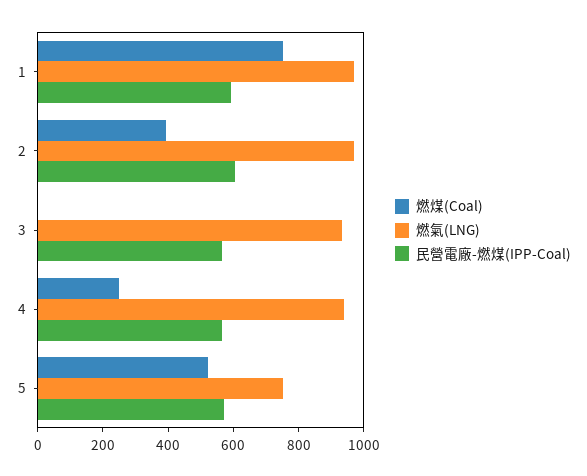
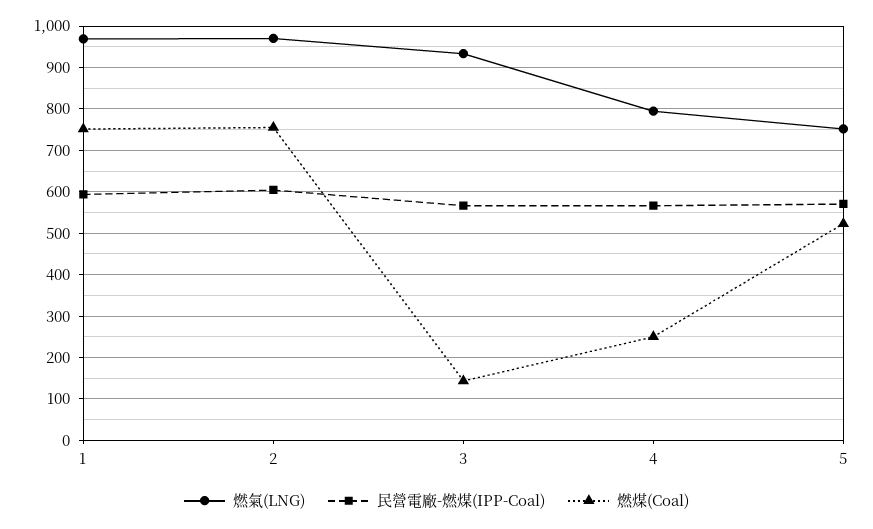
燃煤(Coal), 2: 400 -> 760
燃煤(Coal), 3: 0 -> 140
燃氣(LNG), 4: 950 -> 800

